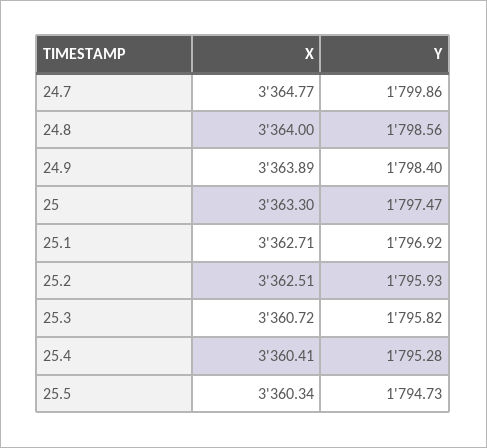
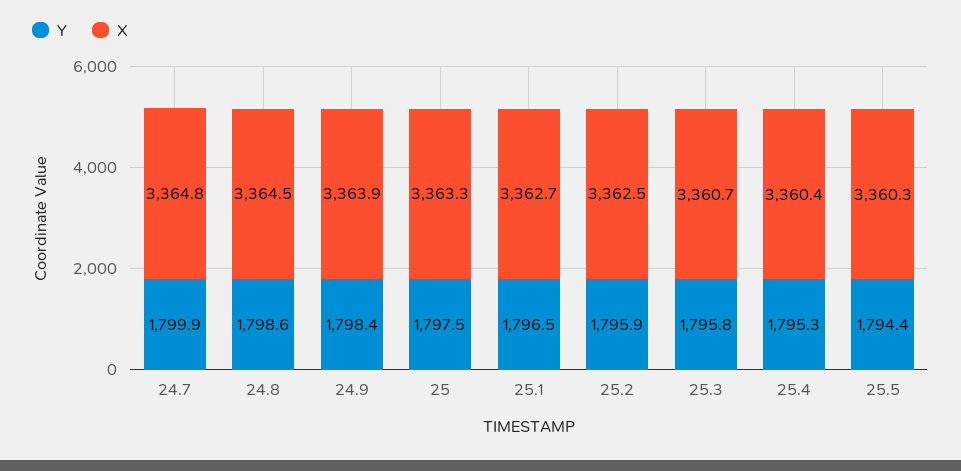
X, 24.8: 3364 -> 3364.5
Y, 25.1: 1796.92 -> 1796.5
Y, 25.5: 1794.73 -> 1794.4

